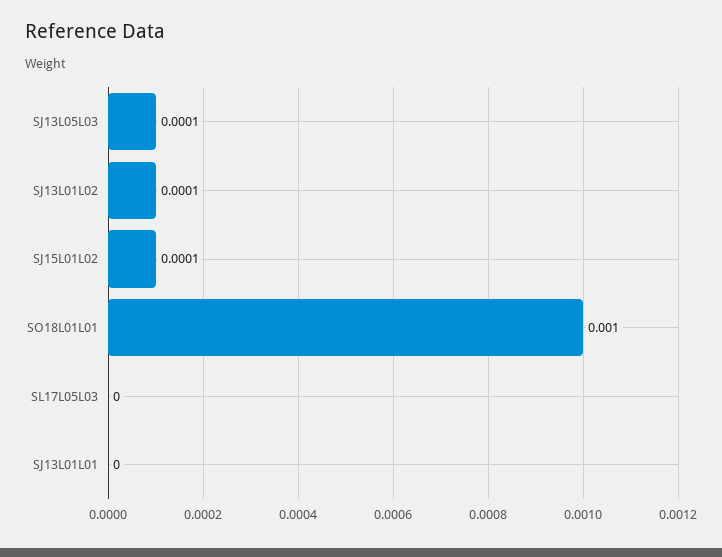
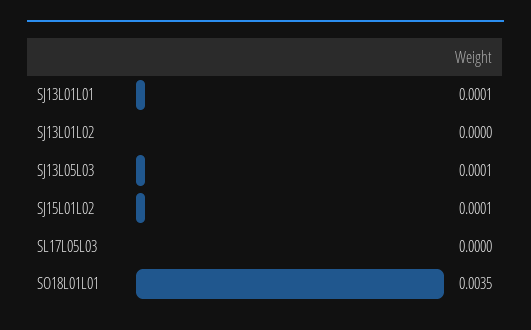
SJ13L01L02: 0.0001 -> 0
SO18L01L01: 0.001 -> 0.0035
SJ13L01L01: 0 -> 0.0001

